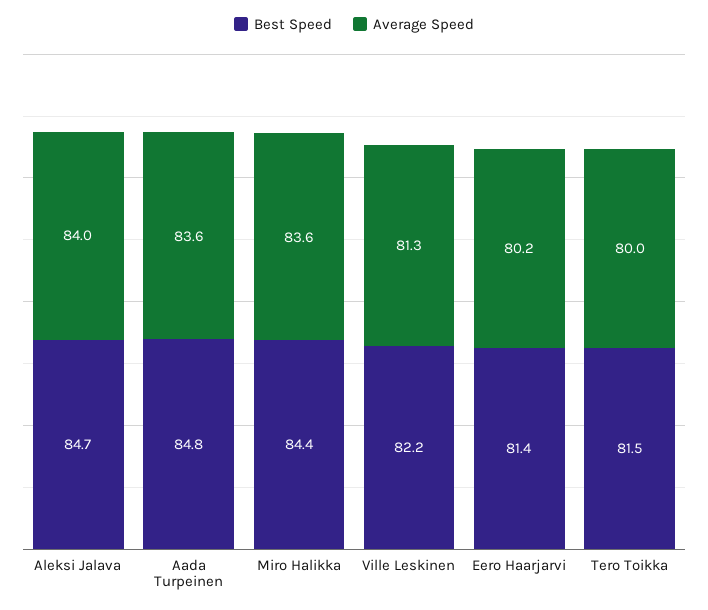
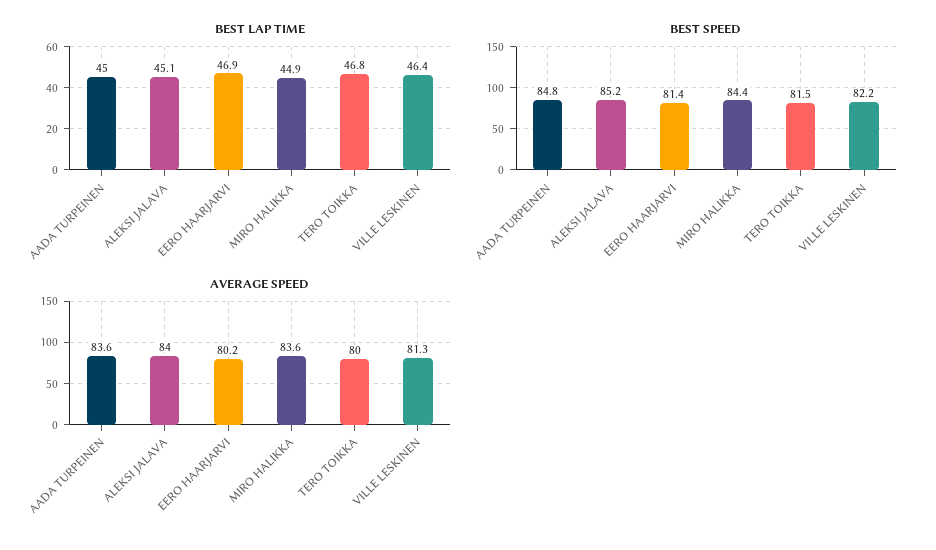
Best Speed, Aleksi Jalava: 84.7 -> 85.2
BEST LAP TIME, Aada Turpeinen: none -> 45
BEST LAP TIME, Aleksi Jalava: none -> 45.1
BEST LAP TIME, Eero Haarjarvi: none -> 46.9
BEST LAP TIME, Miro Halikka: none -> 44.9
BEST LAP TIME, Tero Toikka: none -> 46.8
BEST LAP TIME, Ville Leskinen: none -> 46.4

